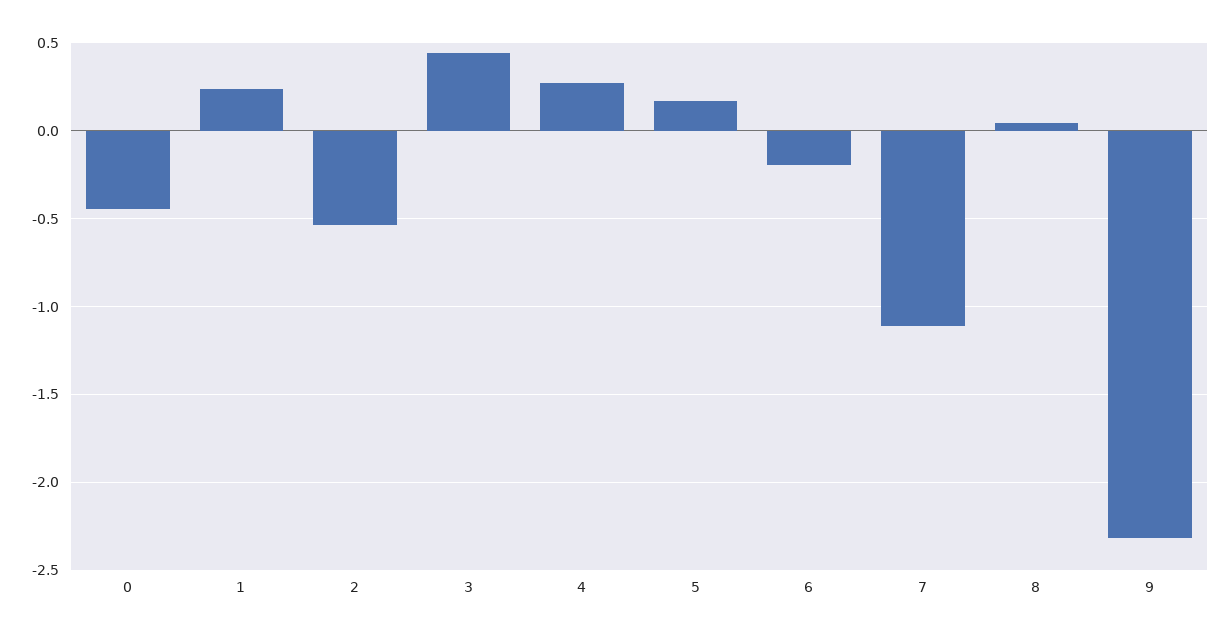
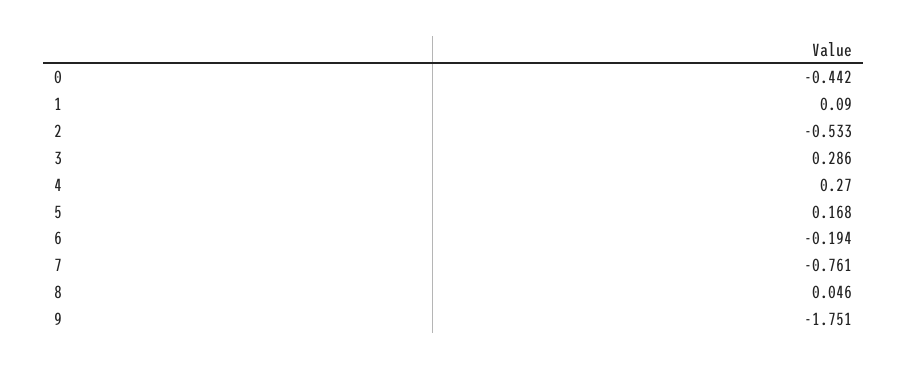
1: 0.25 -> 0.09
3: 0.45 -> 0.286
7: -1.1 -> -0.761
9: -2.3 -> -1.751

